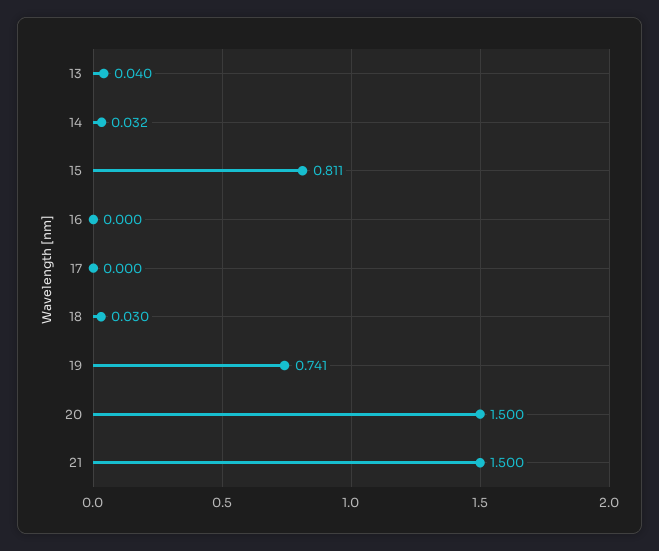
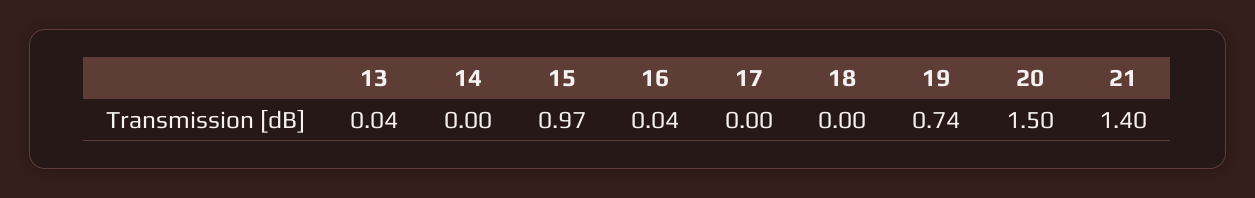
14: 0.032 -> 0
15: 0.811 -> 0.97
16: 0 -> 0.04
18: 0.03 -> 0
21: 1.5 -> 1.4

